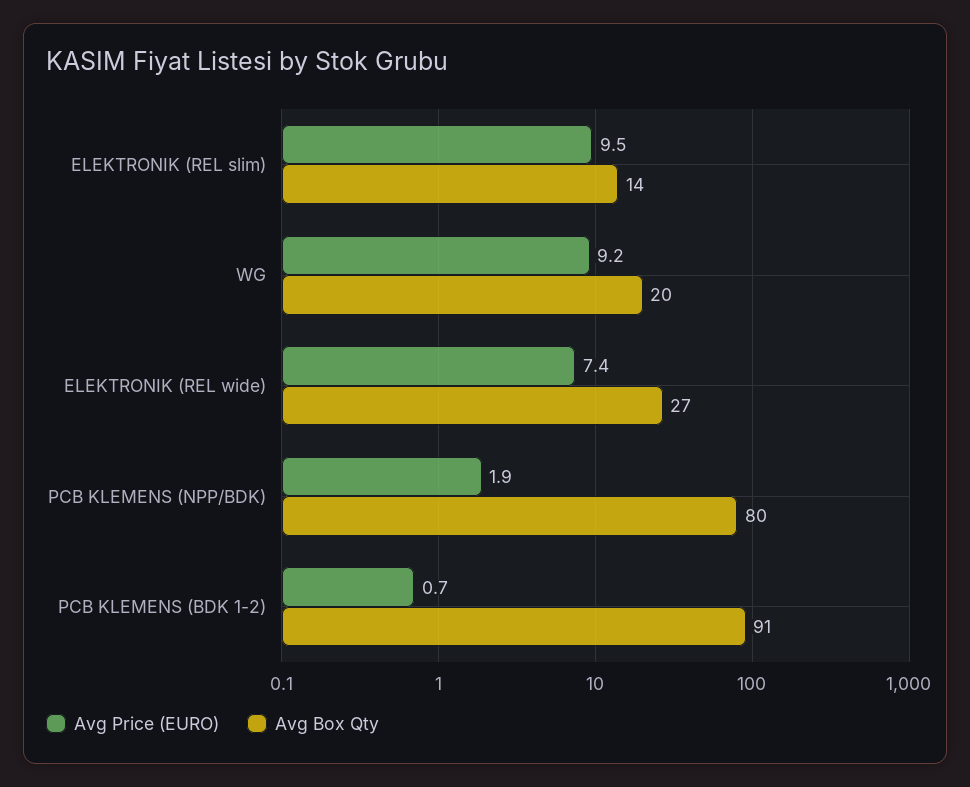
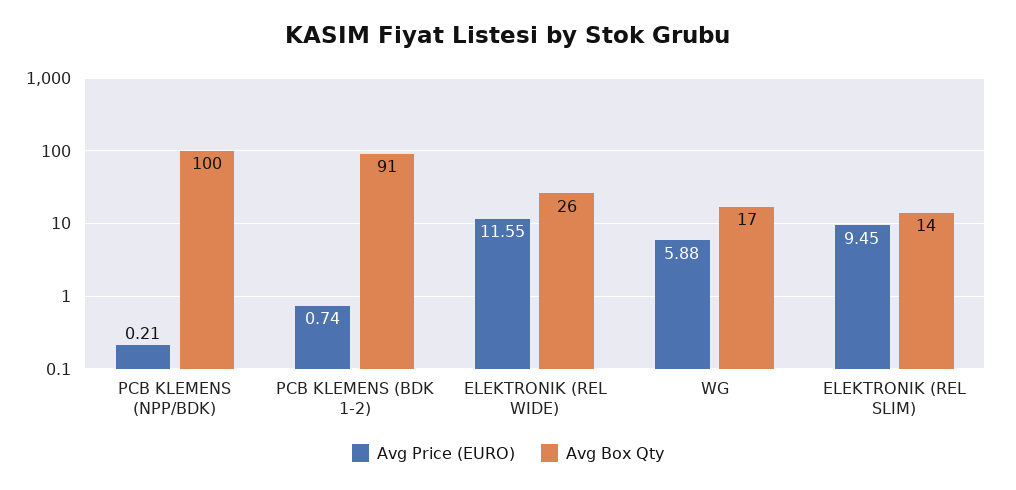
Avg Price (EURO), WG: 9.2 -> 5.88
Avg Box Qty, WG: 20 -> 17
Avg Price (EURO), ELEKTRONIK (REL wide): 7.4 -> 11.55
Avg Box Qty, ELEKTRONIK (REL wide): 27 -> 26
Avg Price (EURO), PCB KLEMENS (NPP/BDK): 1.9 -> 0.21
Avg Box Qty, PCB KLEMENS (NPP/BDK): 80 -> 100

